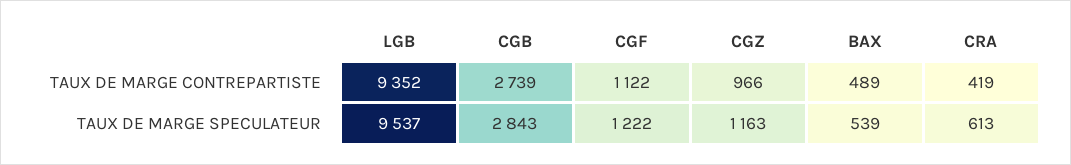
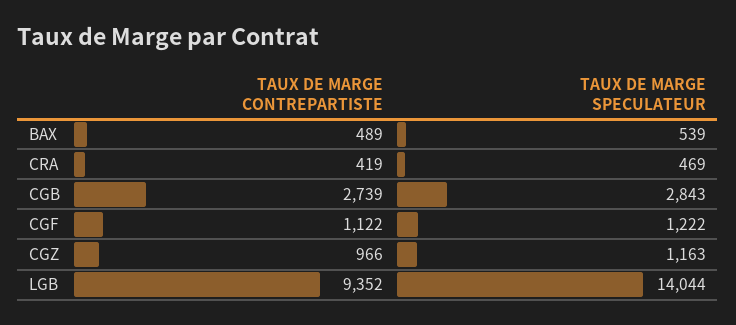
LGB, TAUX DE MARGE SPECULATEUR: 9537 -> 14044
CRA, TAUX DE MARGE SPECULATEUR: 613 -> 469

